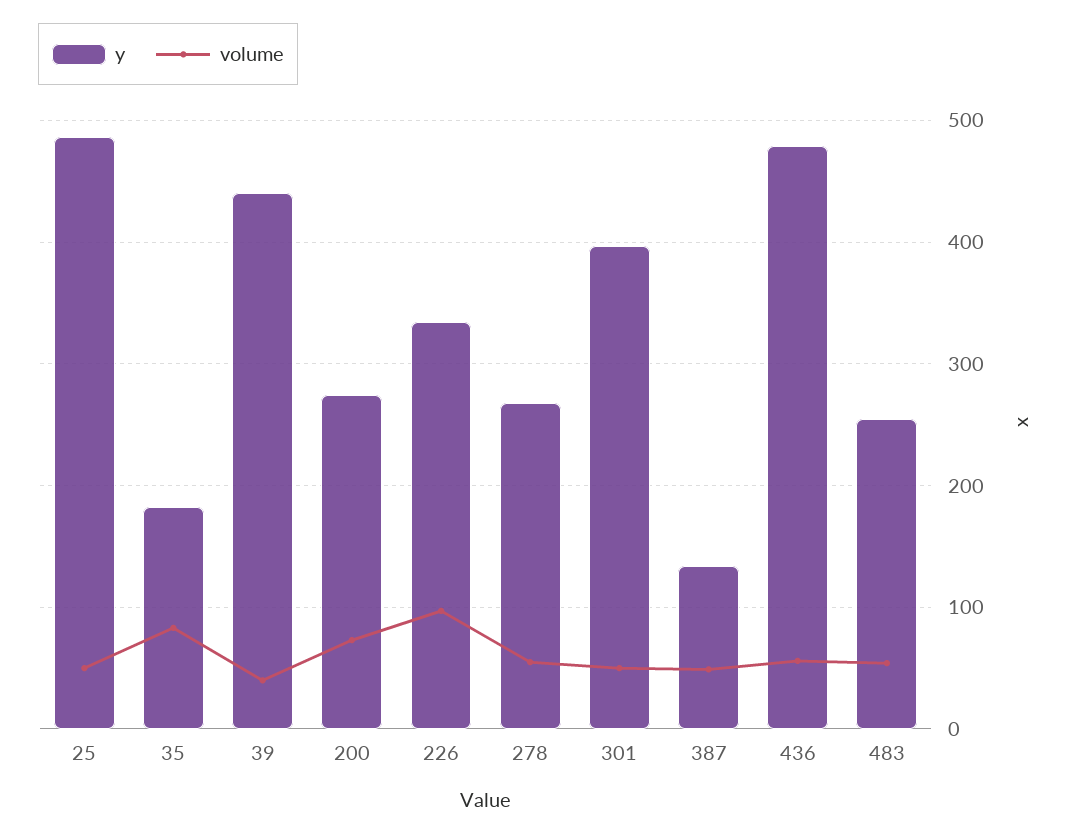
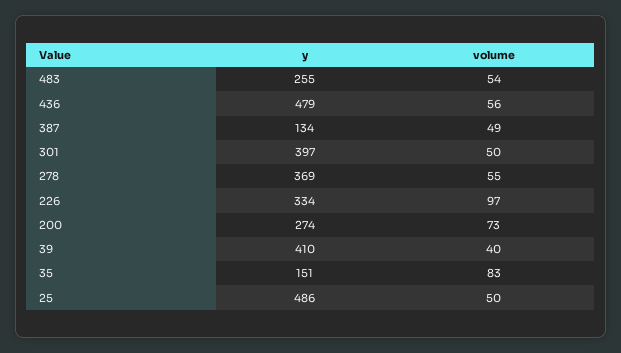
y, 35: 180 -> 151
y, 39: 440 -> 410
y, 278: 270 -> 369

